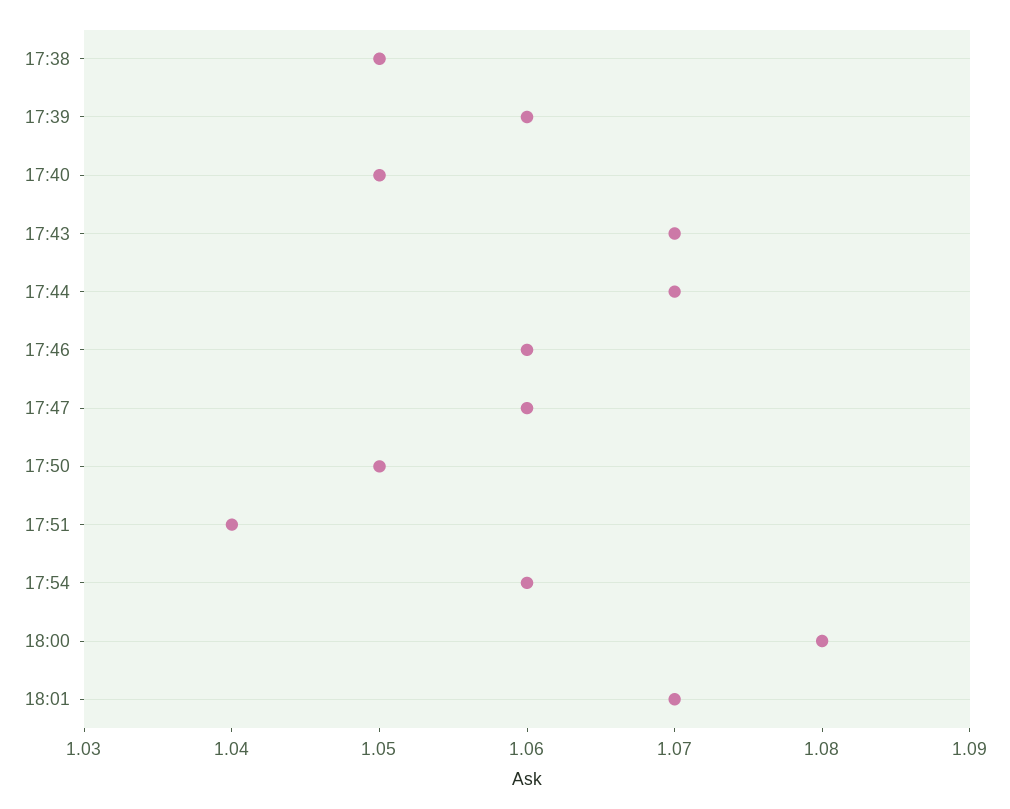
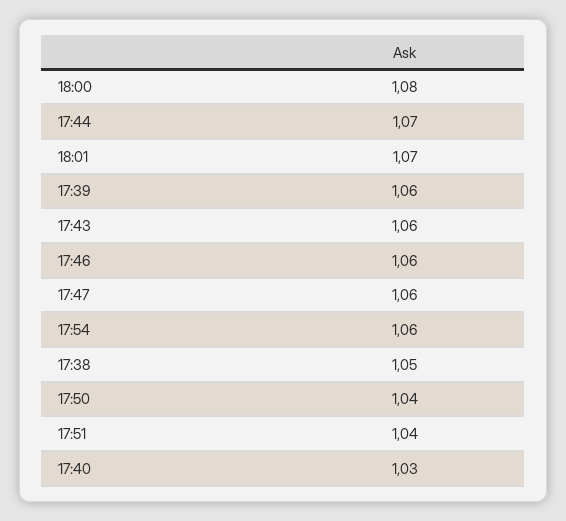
17:40: 1.05 -> 1.03
17:43: 1.07 -> 1.06
17:50: 1.05 -> 1.04

